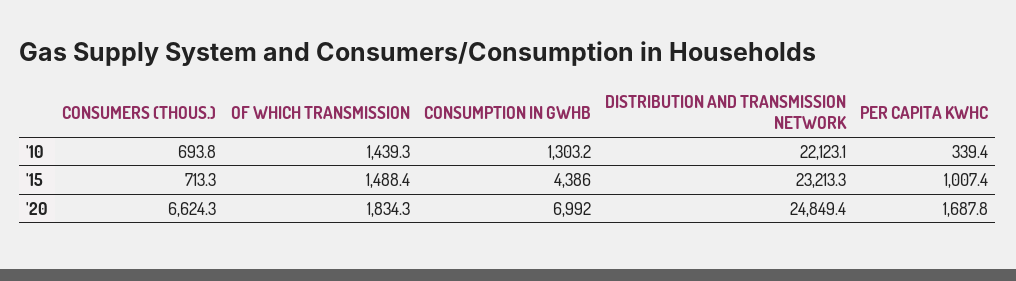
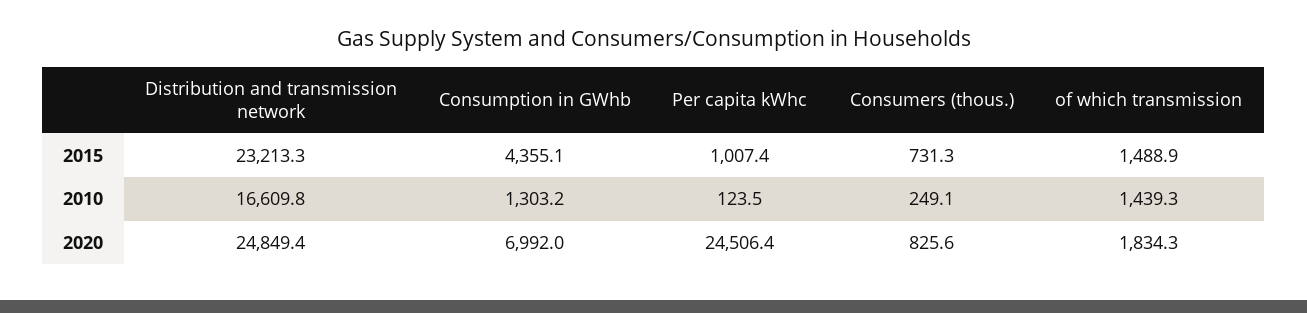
CONSUMERS (THOUS.), '10: 693.8 -> 249.1
DISTRIBUTION AND TRANSMISSION NETWORK, '10: 22123.1 -> 16609.8
PER CAPITA KWHC, '10: 339.4 -> 123.5
CONSUMERS (THOUS.), '15: 713.3 -> 731.3
OF WHICH TRANSMISSION, '15: 1488.4 -> 1488.9
CONSUMPTION IN GWHB, '15: 4386 -> 4355.1
CONSUMERS (THOUS.), '20: 6624.3 -> 825.6
PER CAPITA KWHC, '20: 1687.8 -> 24506.4

